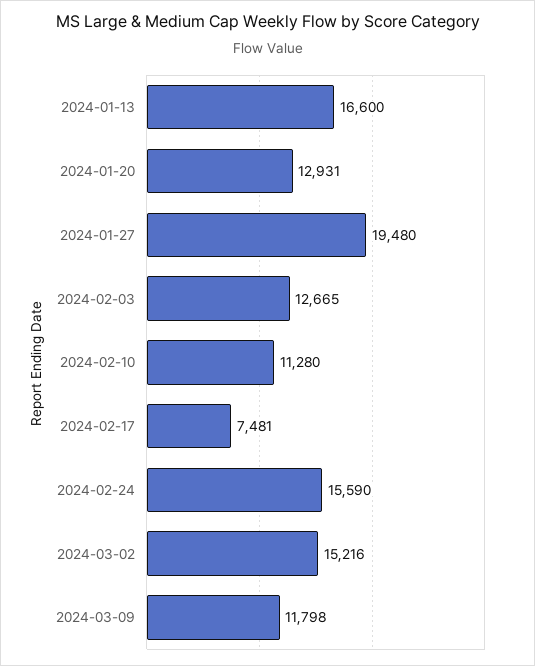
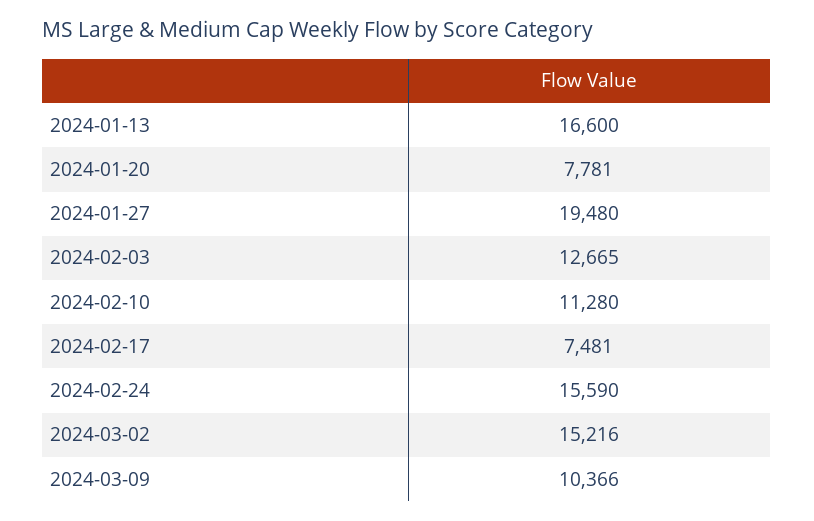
2024-01-20: 12931 -> 7781
2024-03-09: 11798 -> 10366

